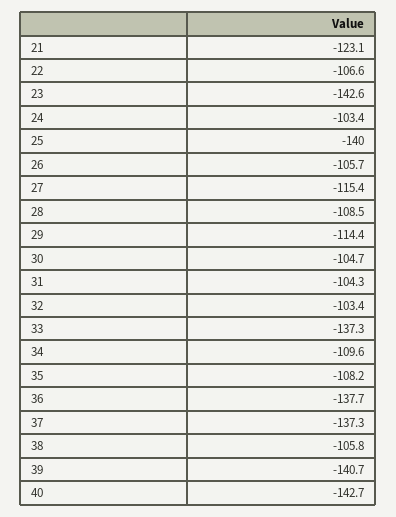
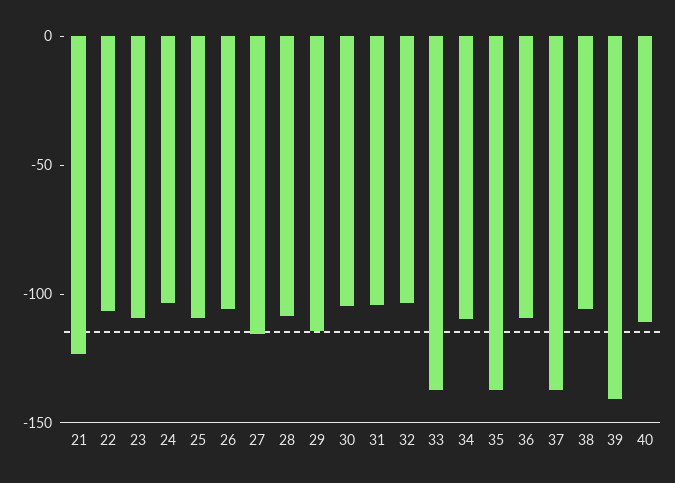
23: -142.6 -> -110
25: -140 -> -110
35: -108.2 -> -140
36: -137.7 -> -110
40: -142.7 -> -110

